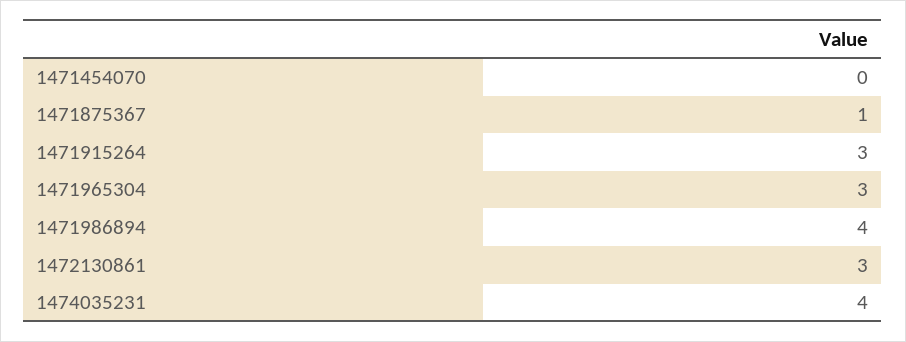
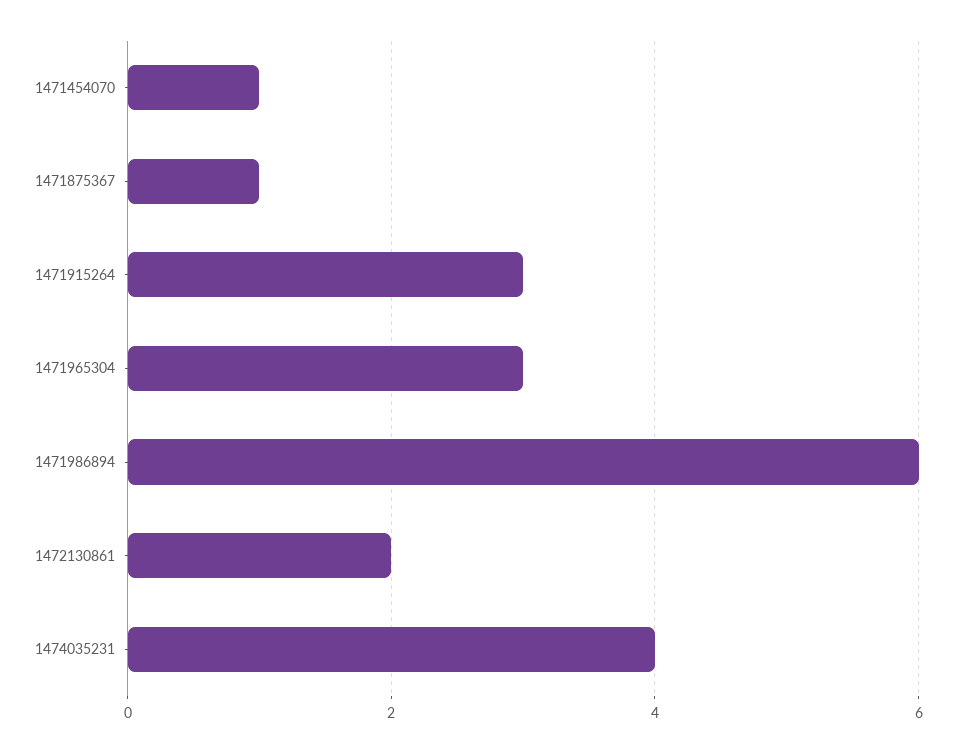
1471454070: 0 -> 1
1471986894: 4 -> 6
1472130861: 3 -> 2

